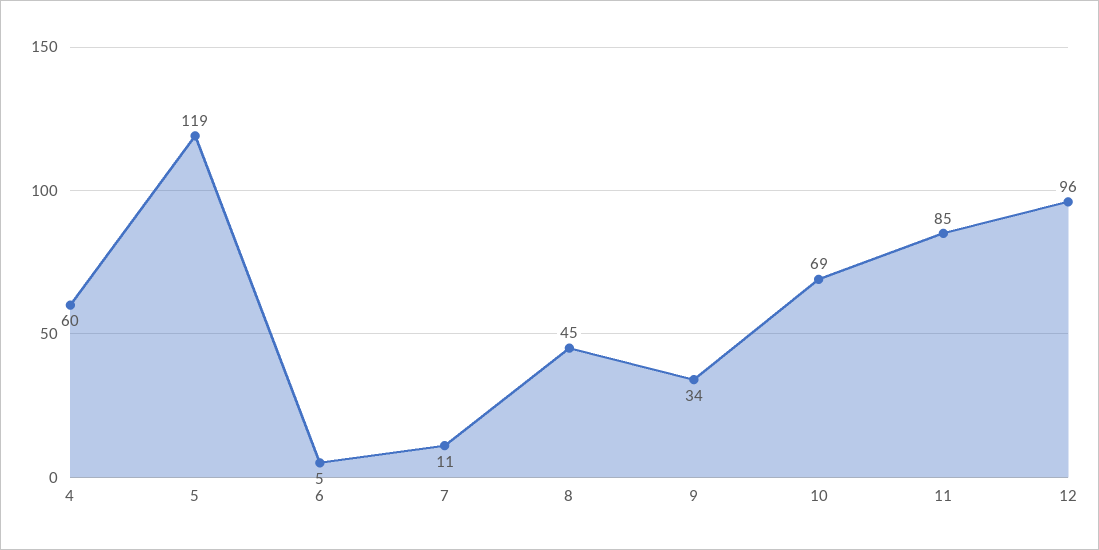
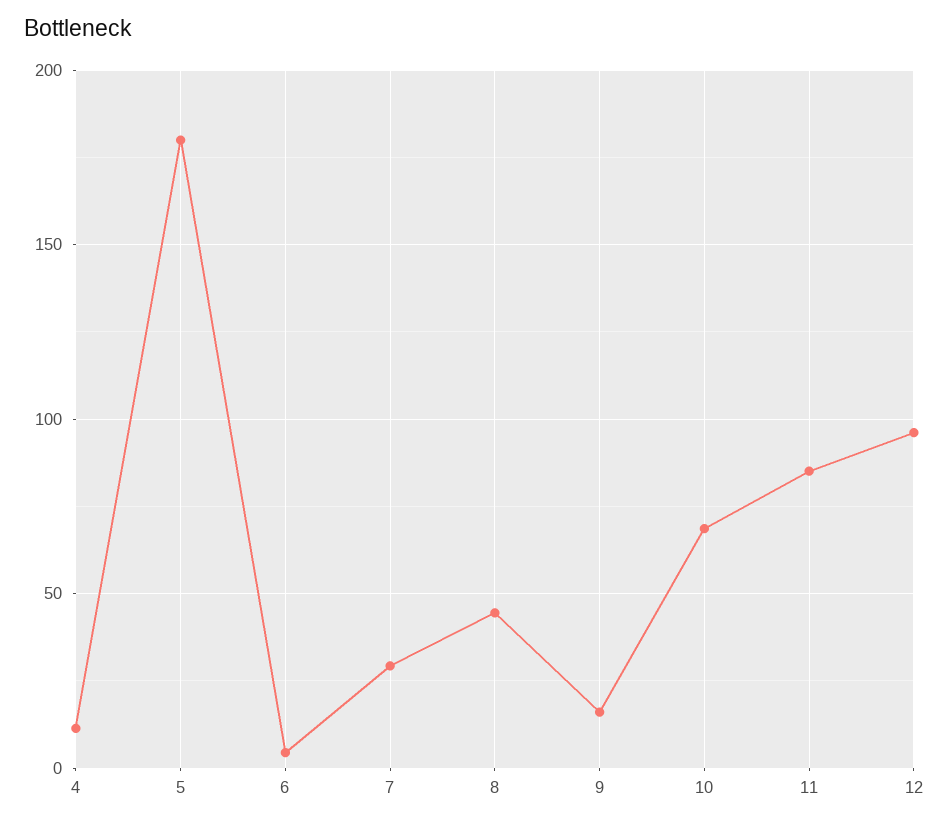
4: 60 -> 10
5: 119 -> 180
7: 11 -> 30
9: 34 -> 15

